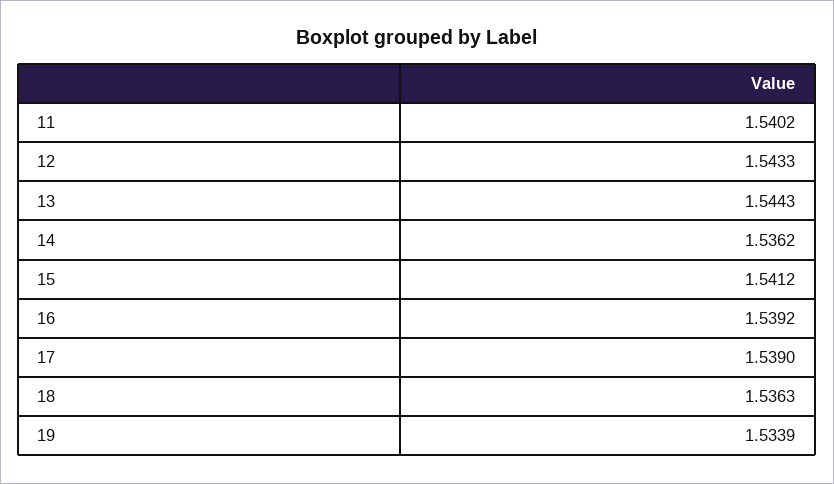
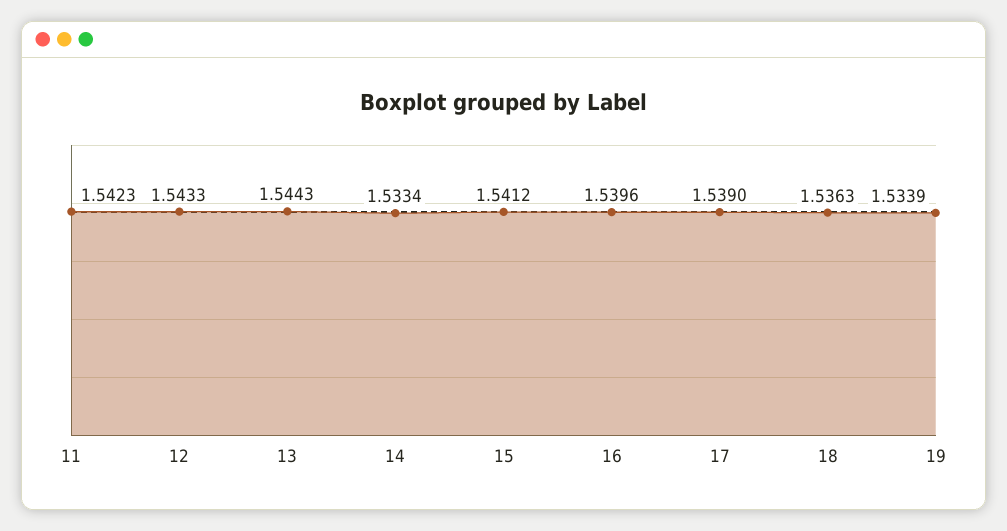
11: 1.5402 -> 1.5423
14: 1.5362 -> 1.5334
16: 1.5392 -> 1.5396

